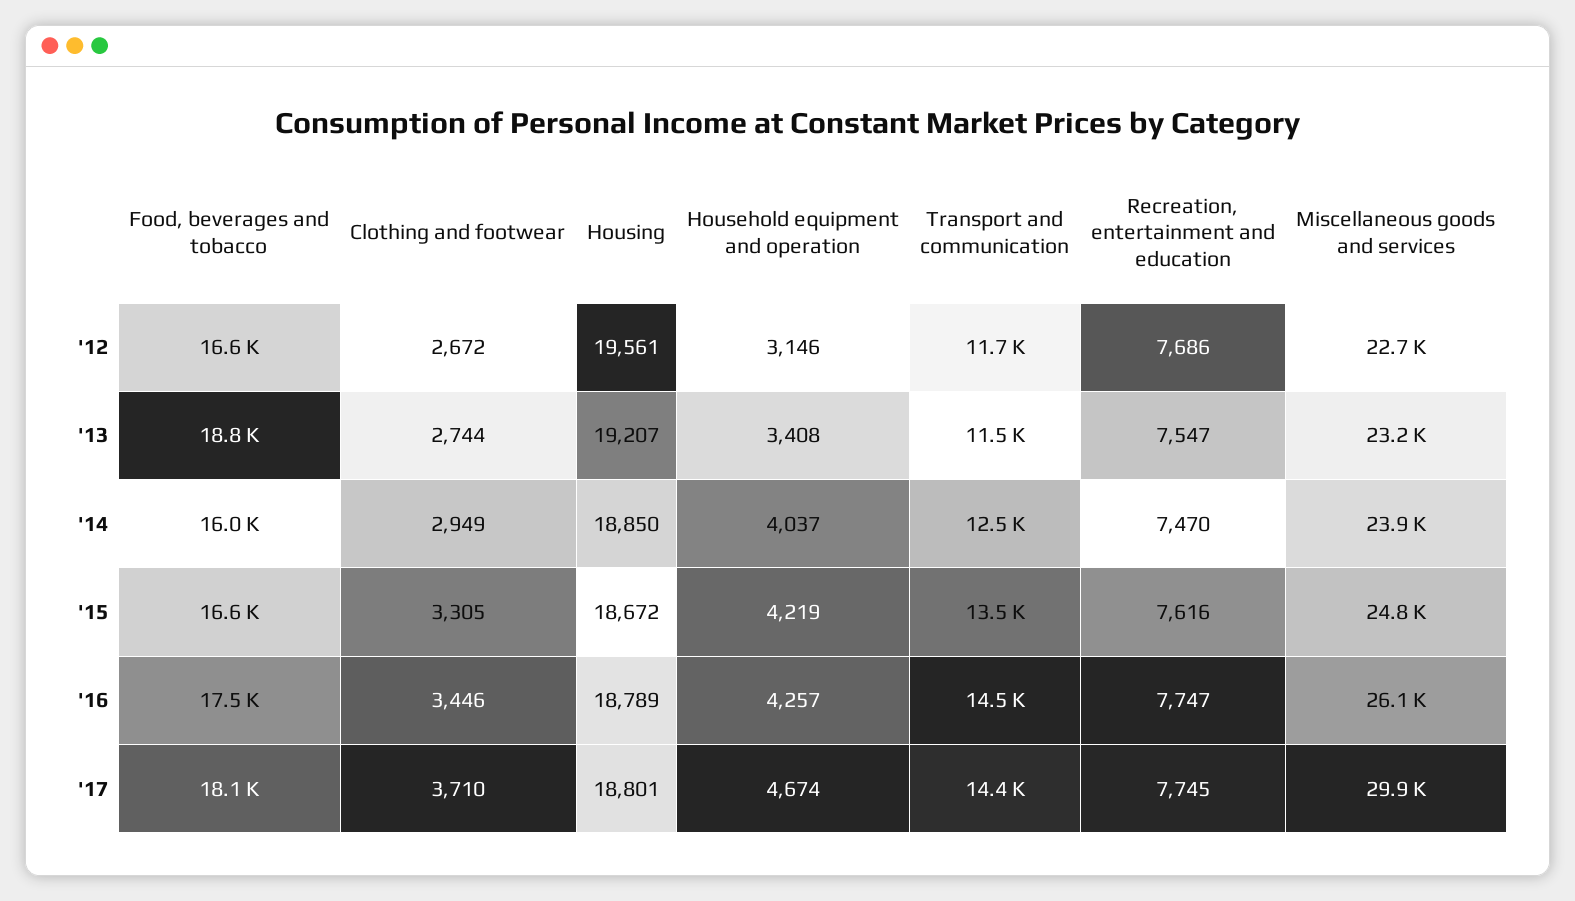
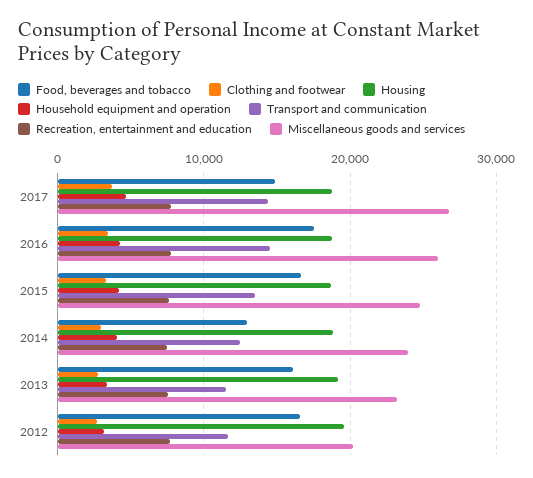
Miscellaneous goods and services, '12: 22700 -> 20000
Food, beverages and tobacco, '13: 18800 -> 16000
Food, beverages and tobacco, '14: 16000 -> 13000
Food, beverages and tobacco, '17: 18100 -> 15000
Miscellaneous goods and services, '17: 29900 -> 27000

